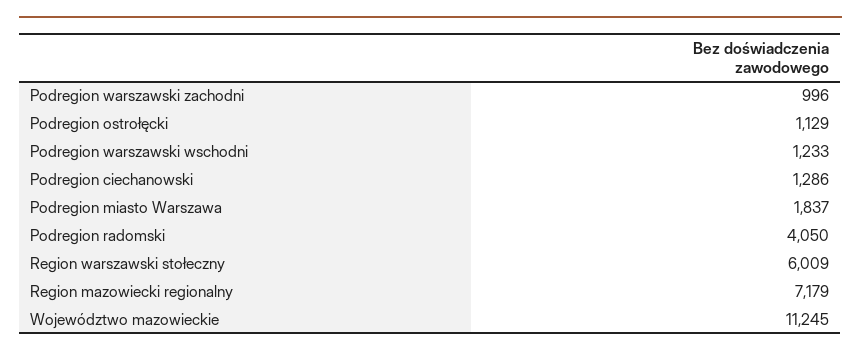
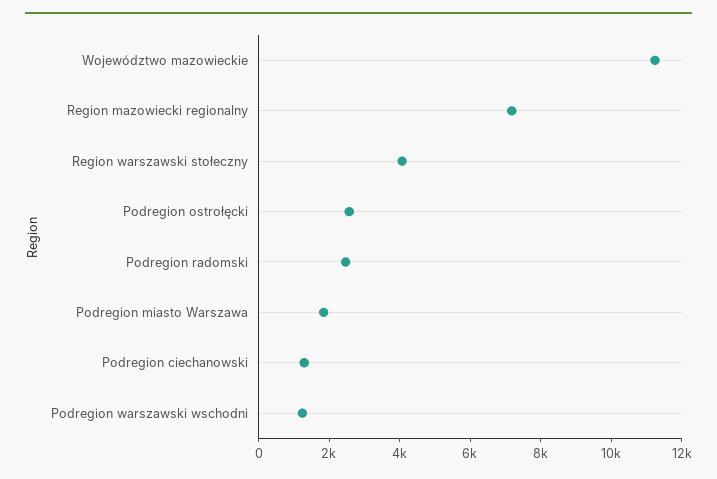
Podregion warszawski zachodni: 996 -> none
Podregion ostrołęcki: 1129 -> 2500
Podregion radomski: 4050 -> 2500
Region warszawski stołeczny: 6009 -> 4000

